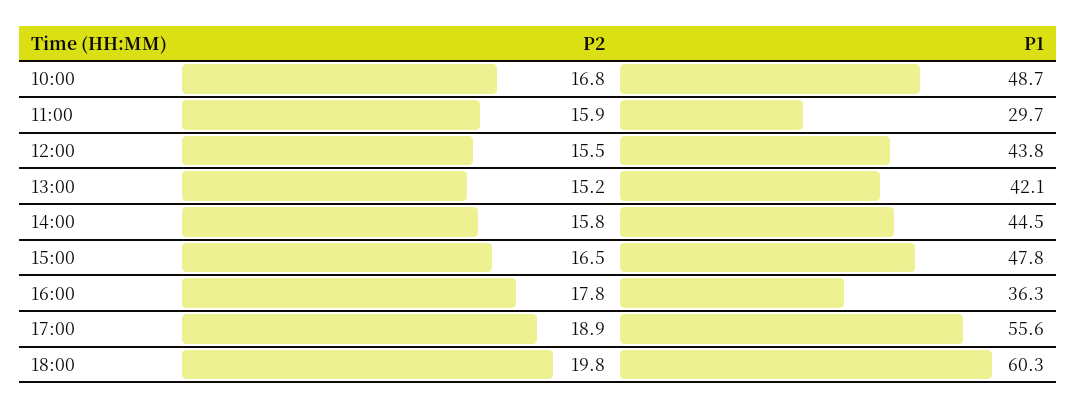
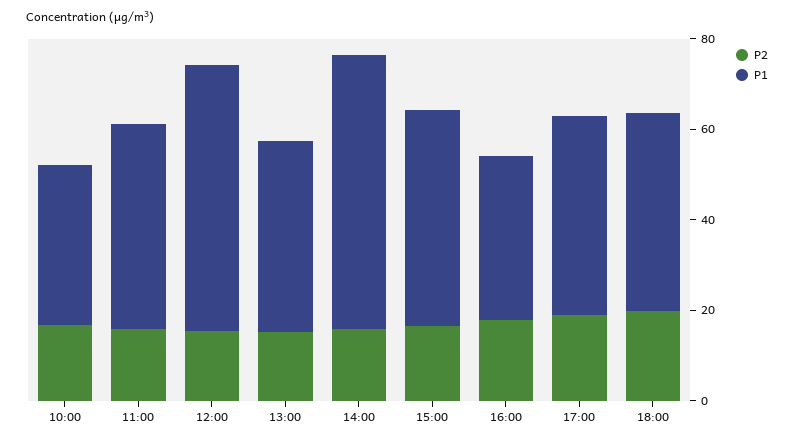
P1, 10:00: 48.7 -> 35
P1, 11:00: 29.7 -> 45
P1, 12:00: 43.8 -> 60
P1, 14:00: 44.5 -> 60
P1, 17:00: 55.6 -> 45
P1, 18:00: 60.3 -> 45

